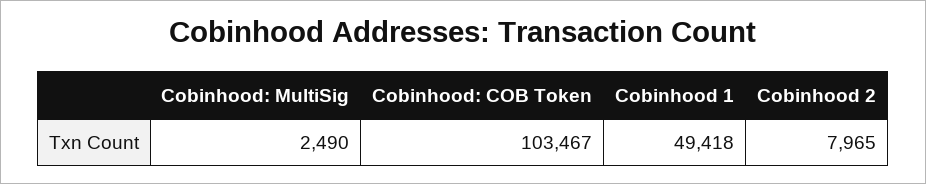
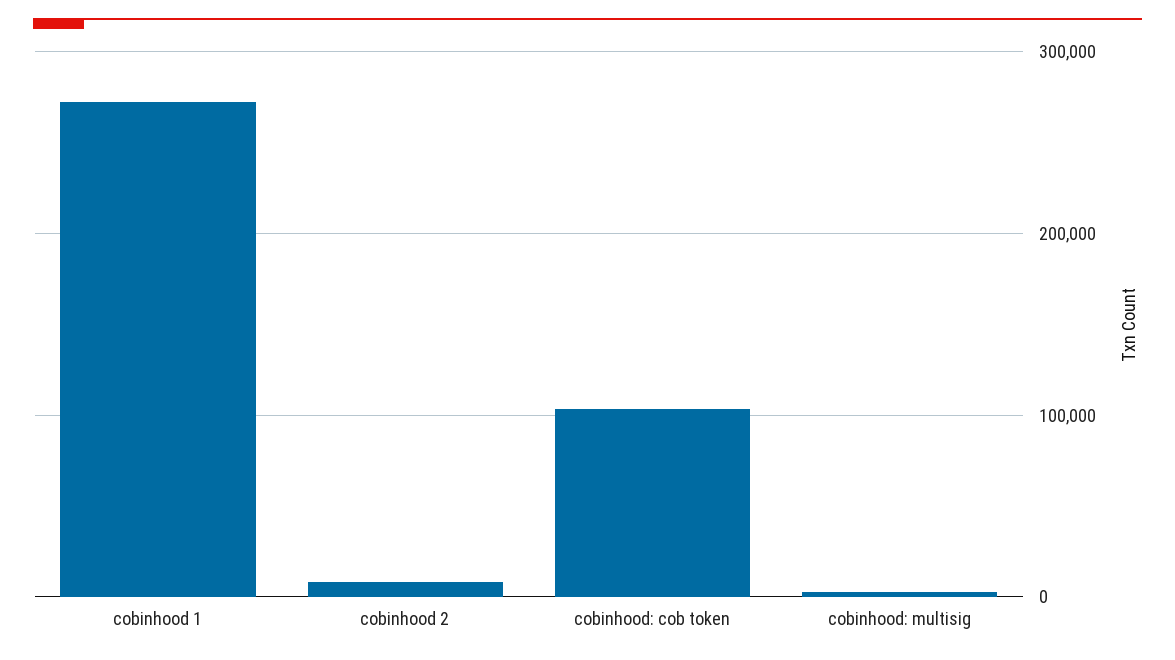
Cobinhood 1: 49418 -> 270000

